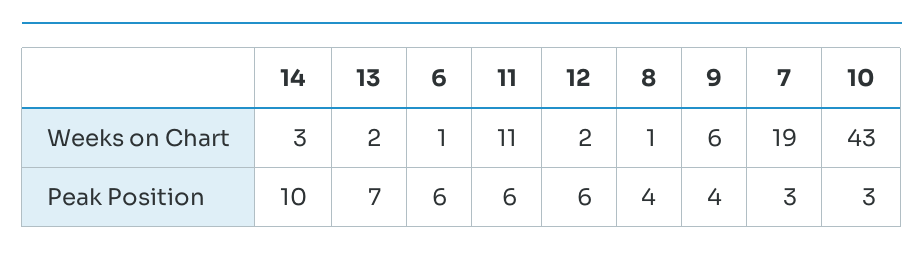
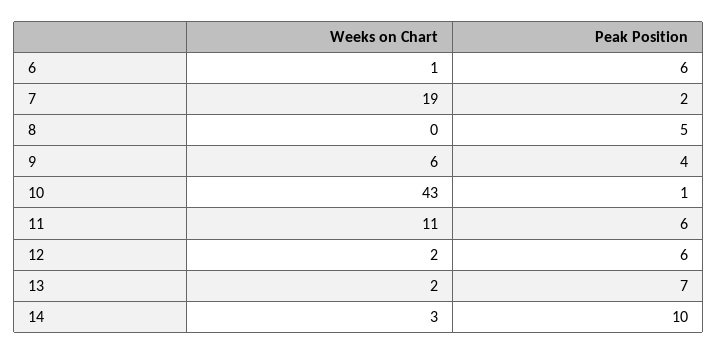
8, Weeks on Chart: 1 -> 0
8, Peak Position: 4 -> 5
7, Peak Position: 3 -> 2
10, Peak Position: 3 -> 1

